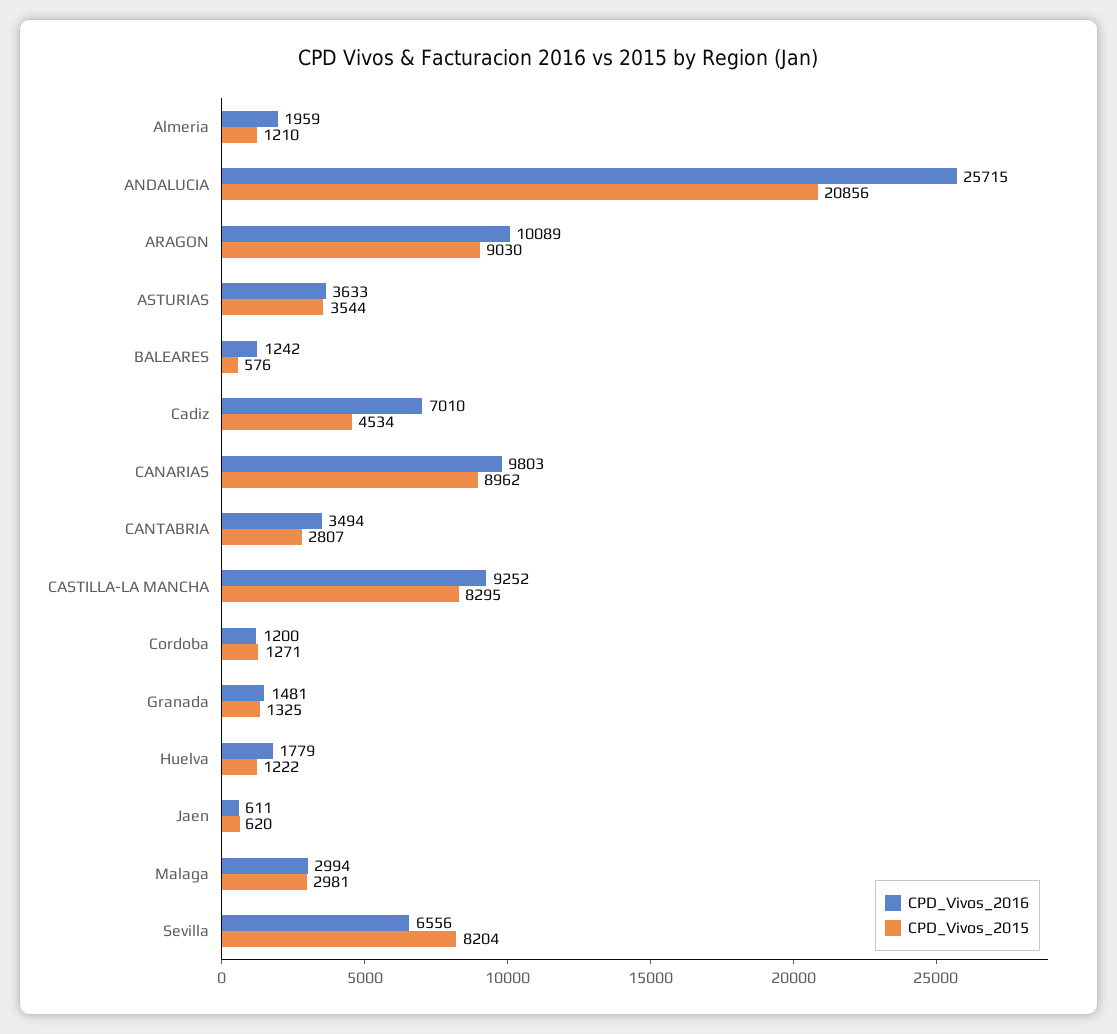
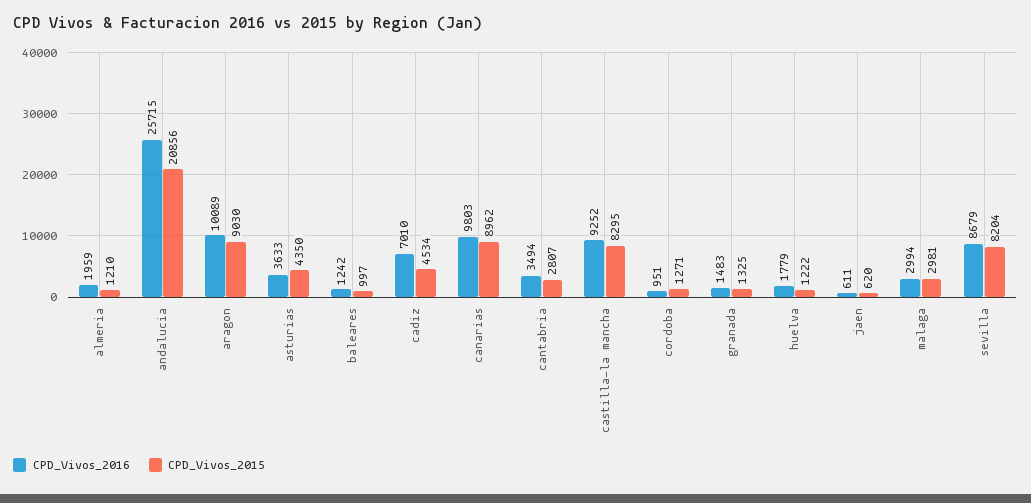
CPD_Vivos_2015, ASTURIAS: 3544 -> 4350
CPD_Vivos_2015, BALEARES: 576 -> 997
CPD_Vivos_2016, Cordoba: 1200 -> 951
CPD_Vivos_2016, Granada: 1481 -> 1483
CPD_Vivos_2016, Sevilla: 6556 -> 8679

